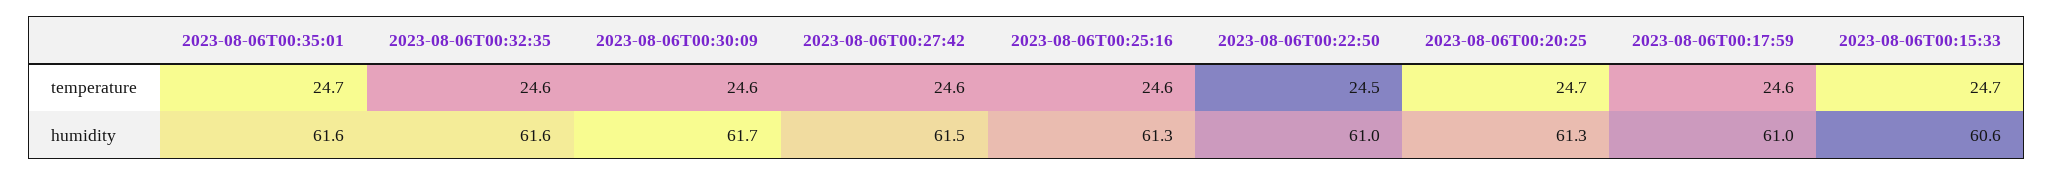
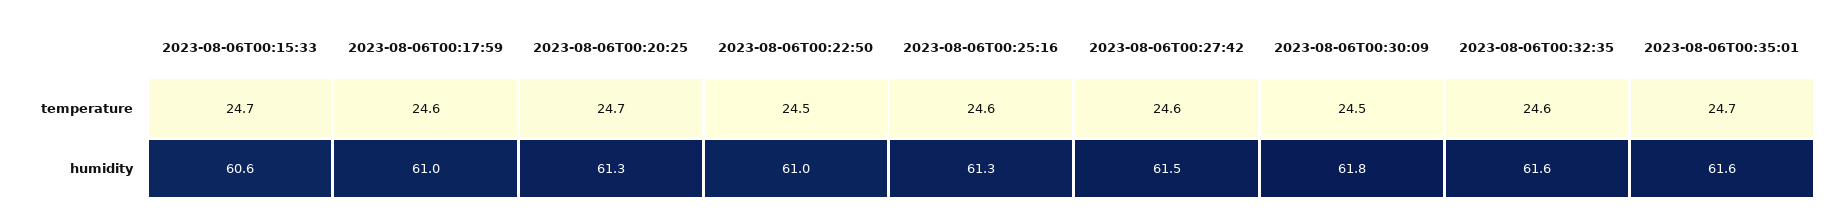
2023-08-06T00:30:09, temperature: 24.6 -> 24.5
2023-08-06T00:30:09, humidity: 61.7 -> 61.8

